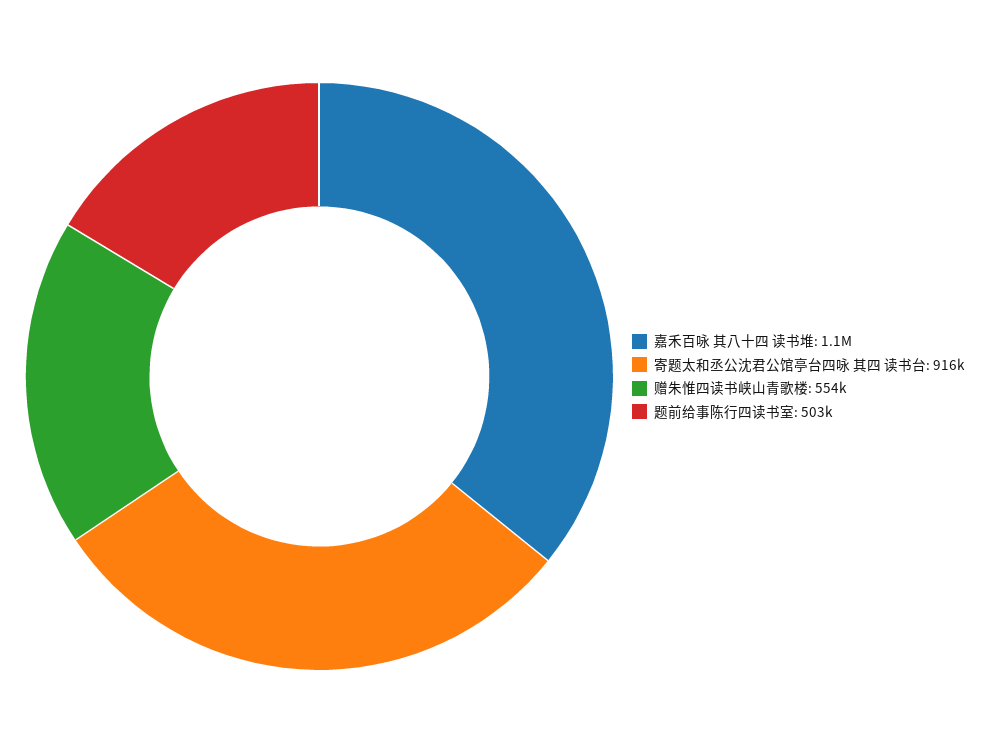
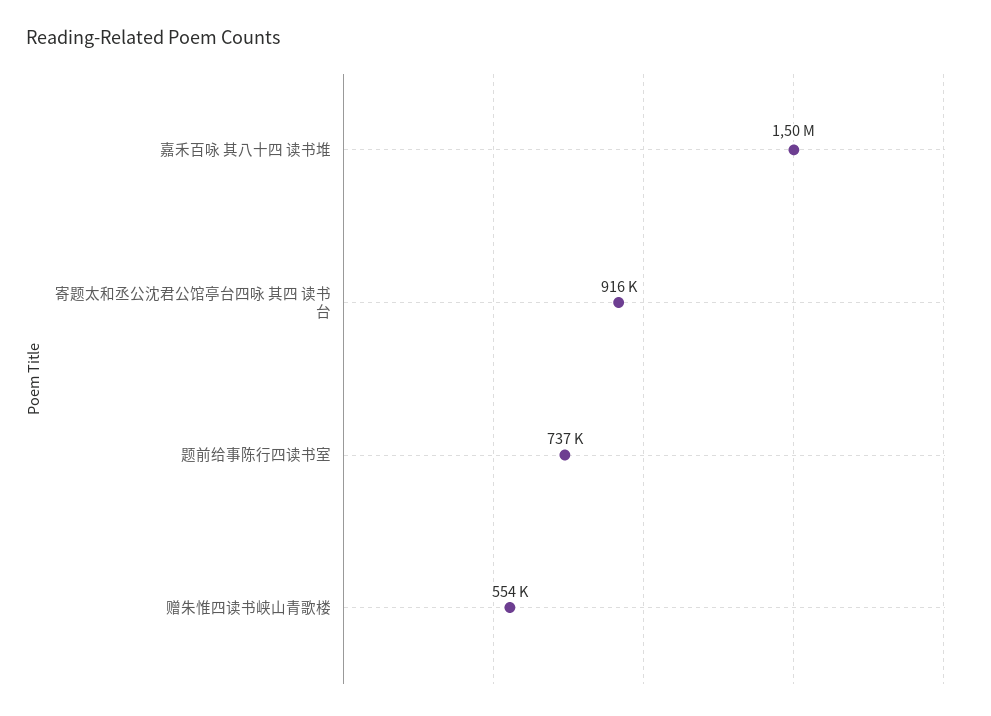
嘉禾百咏 其八十四 读书堆: 1100000 -> 1500000
题前给事陈行四读书室: 503000 -> 737000

